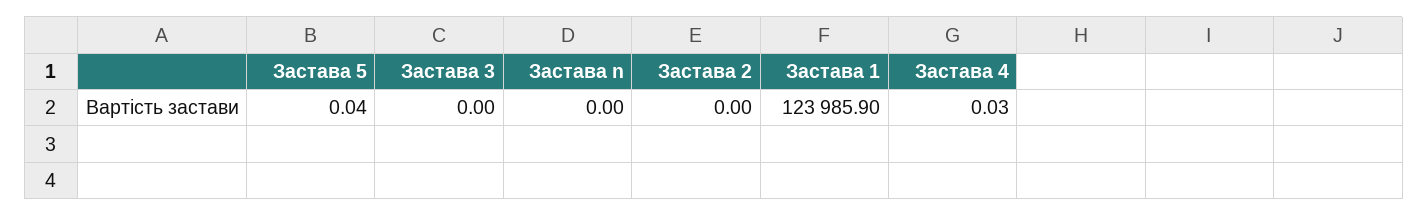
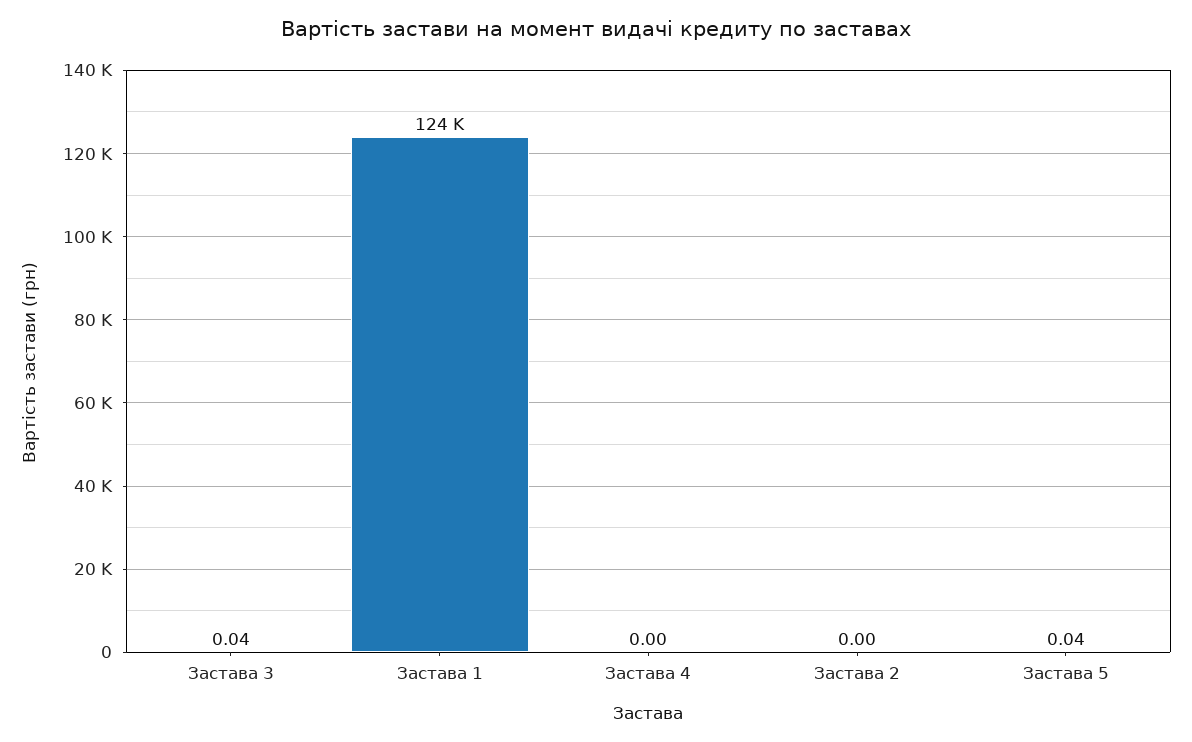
Застава 3: 0 -> 0.04
Застава n: 0 -> none
Застава 4: 0.03 -> 0

